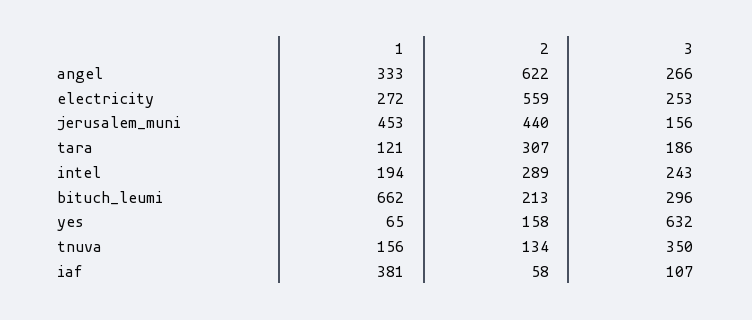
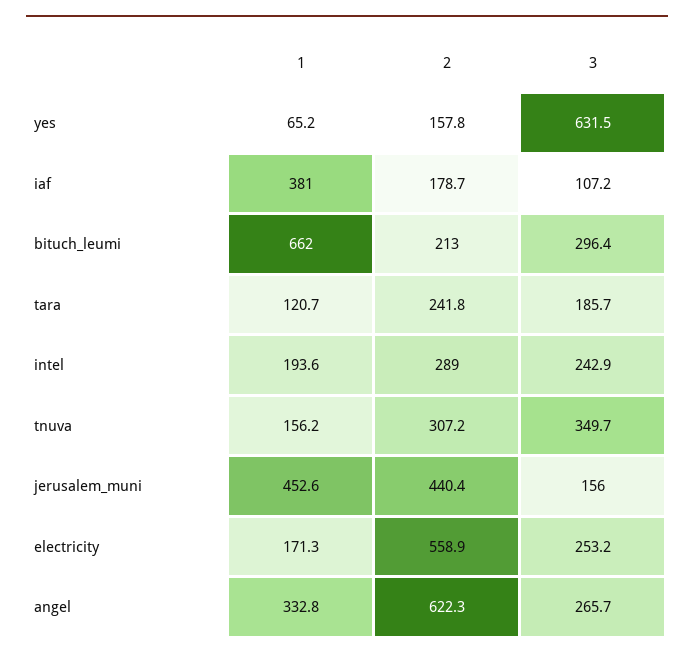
1, electricity: 272 -> 171.3
2, tara: 307 -> 241.8
2, tnuva: 134 -> 307.2
2, iaf: 58 -> 178.7

